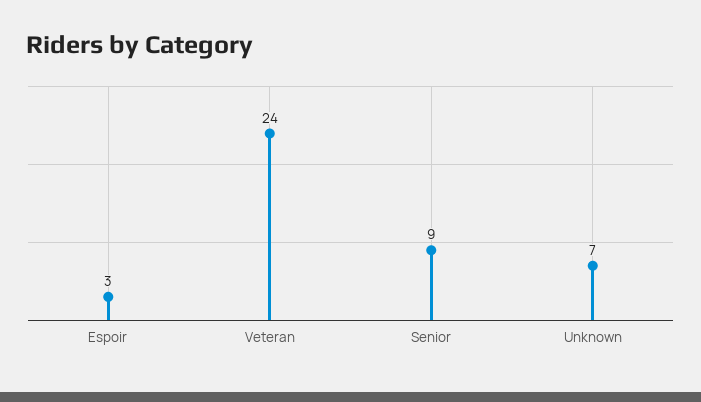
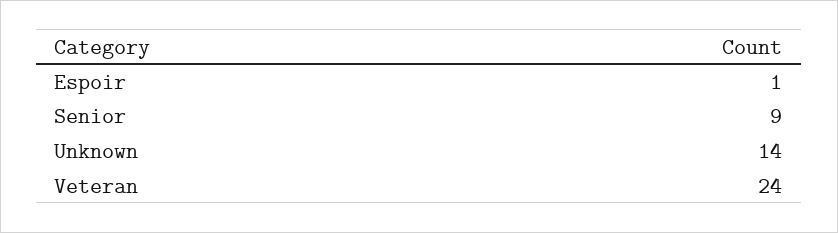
Espoir: 3 -> 1
Unknown: 7 -> 14

